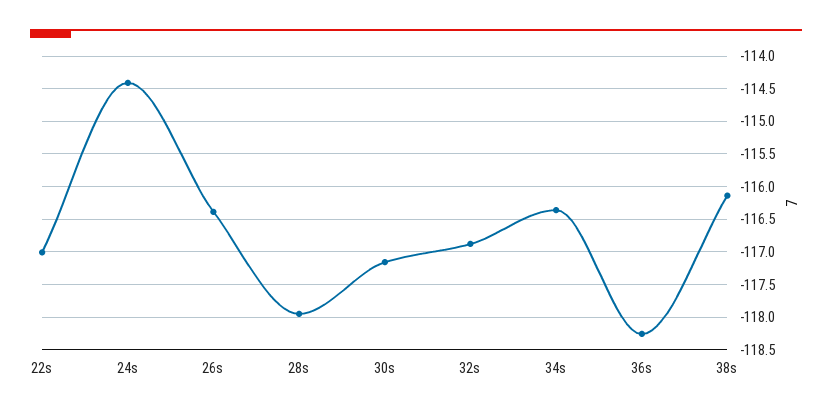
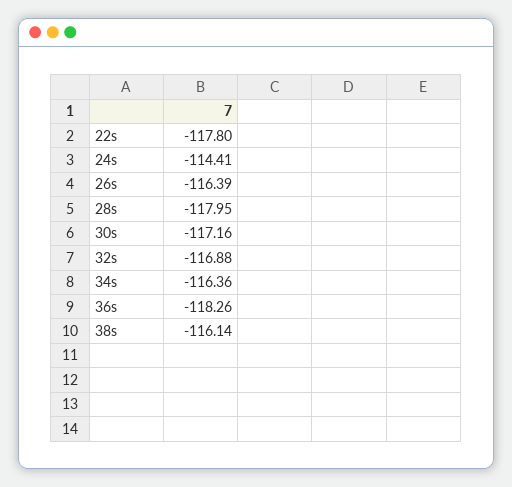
22s: -117 -> -117.8

